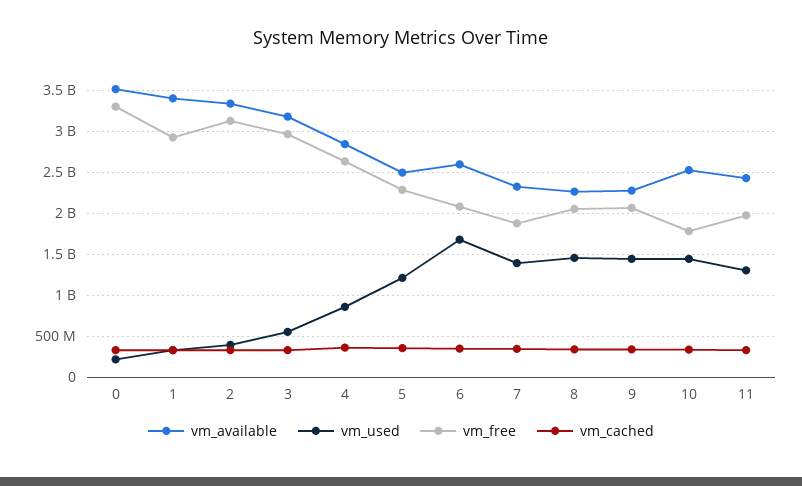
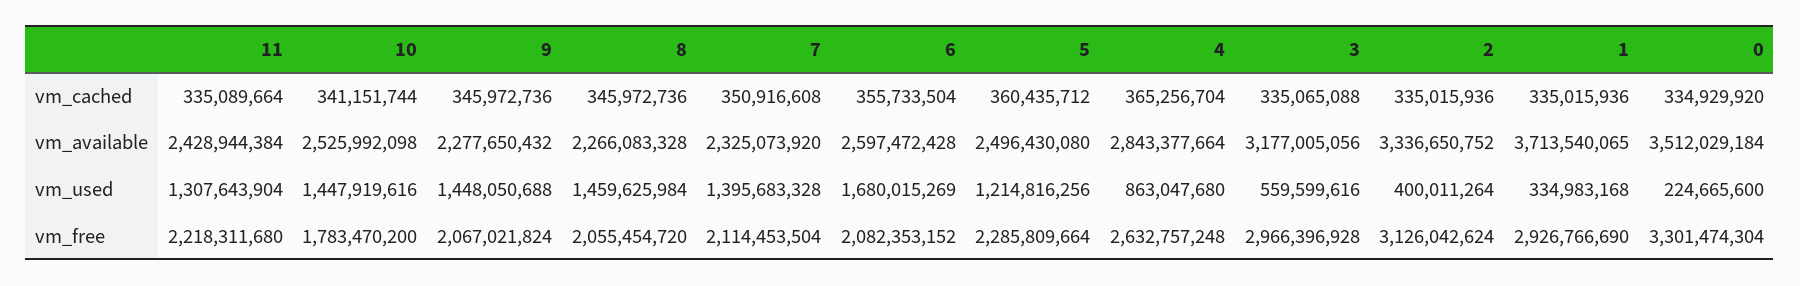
vm_available, 1: 3400000000 -> 3713540065
vm_free, 7: 1900000000 -> 2114453504
vm_free, 11: 2000000000 -> 2218311680

